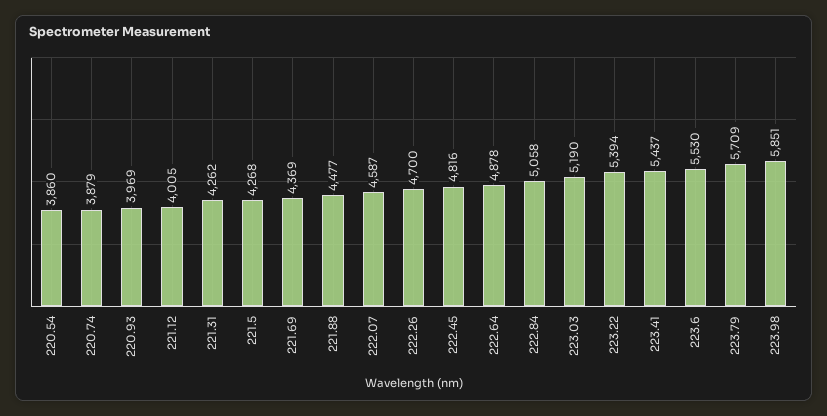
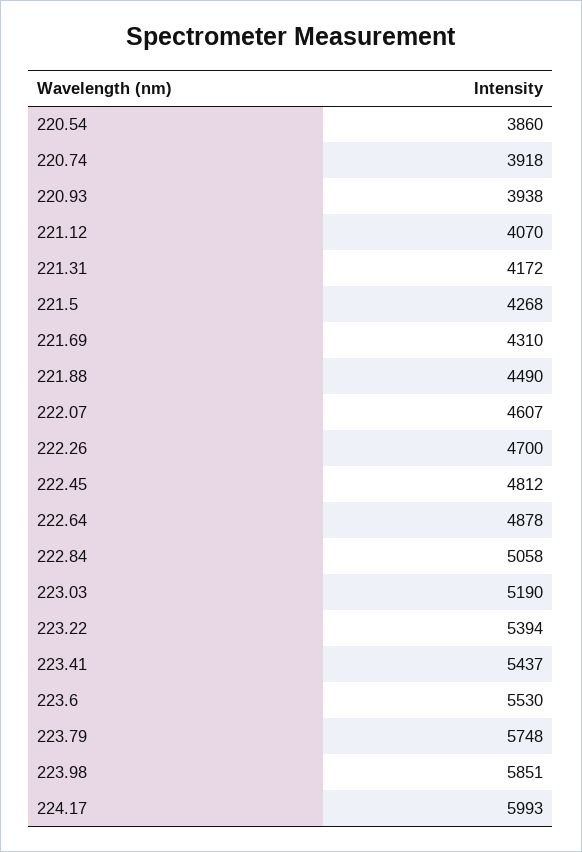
220.74: 3879 -> 3918
220.93: 3969 -> 3938
221.12: 4005 -> 4070
221.31: 4262 -> 4172
221.69: 4369 -> 4310
221.88: 4477 -> 4490
222.07: 4587 -> 4607
222.45: 4816 -> 4812
223.79: 5709 -> 5748
224.17: none -> 5993

